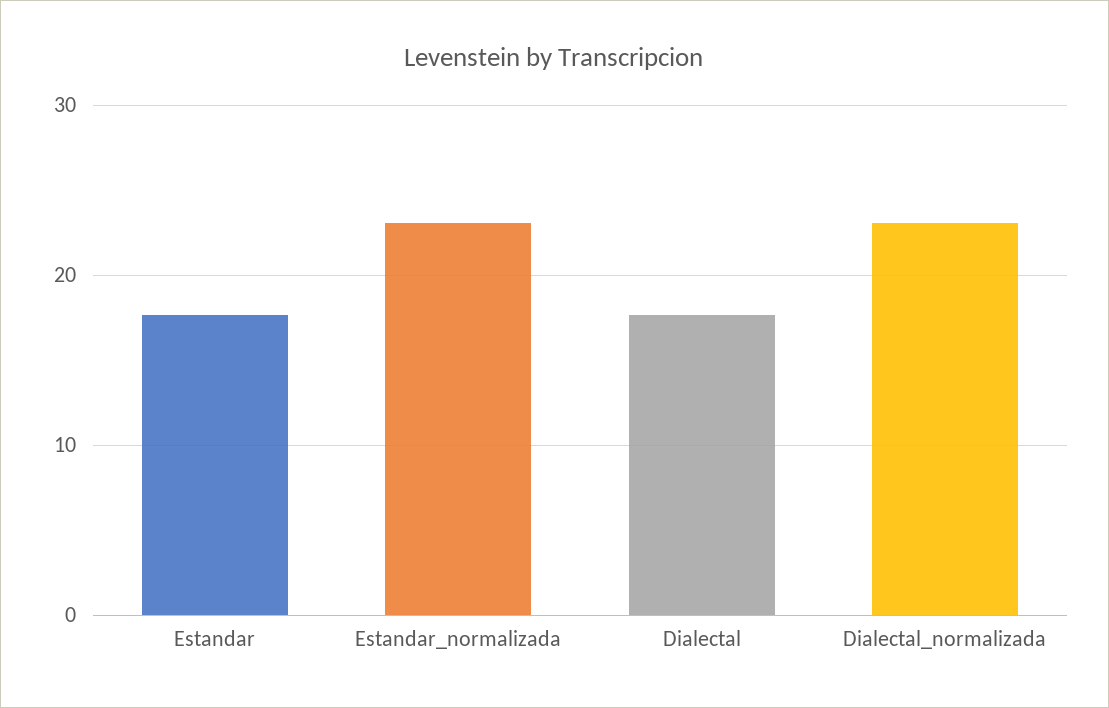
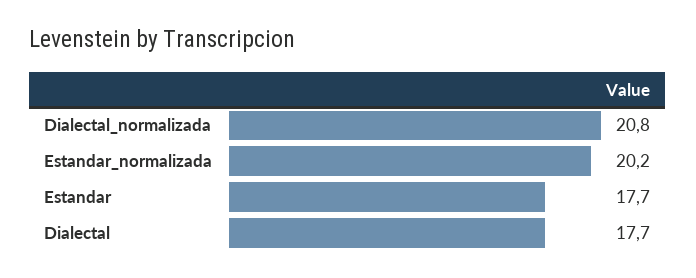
Estandar_normalizada: 23 -> 20.2
Dialectal_normalizada: 23 -> 20.8

